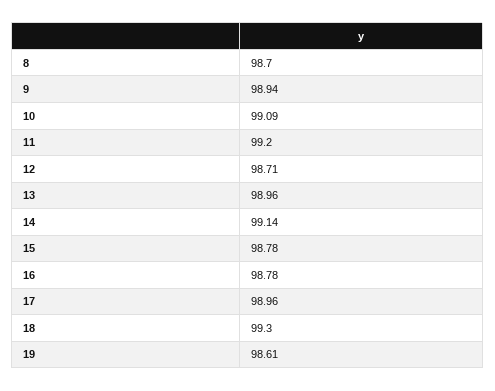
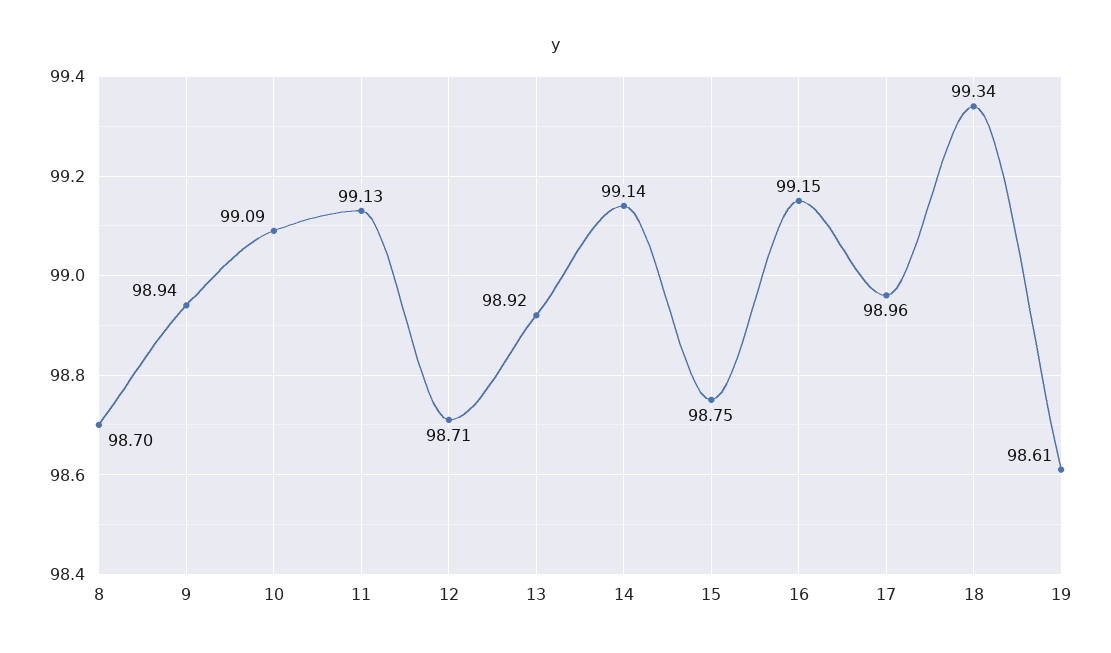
11: 99.2 -> 99.13
13: 98.96 -> 98.92
15: 98.78 -> 98.75
16: 98.78 -> 99.15
18: 99.3 -> 99.34

